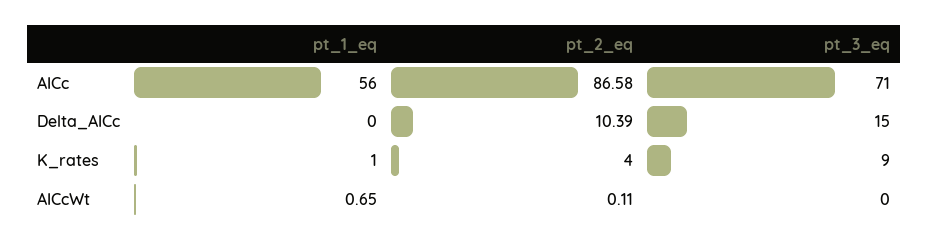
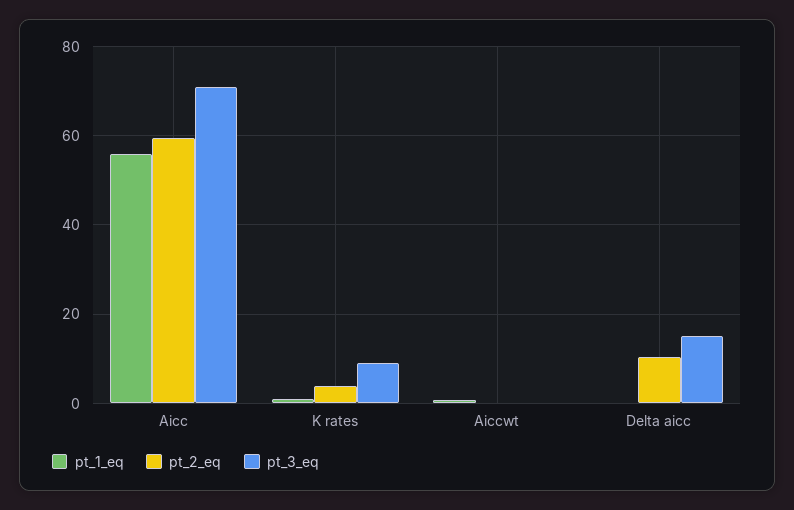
pt_2_eq, AICc: 86.58 -> 60

